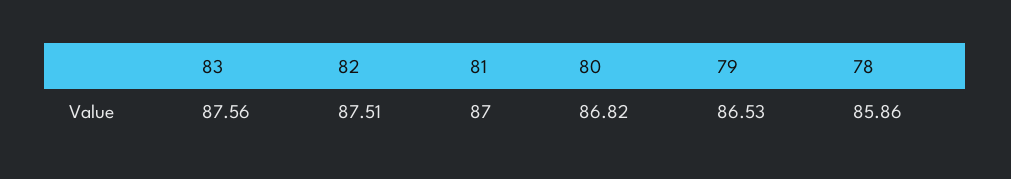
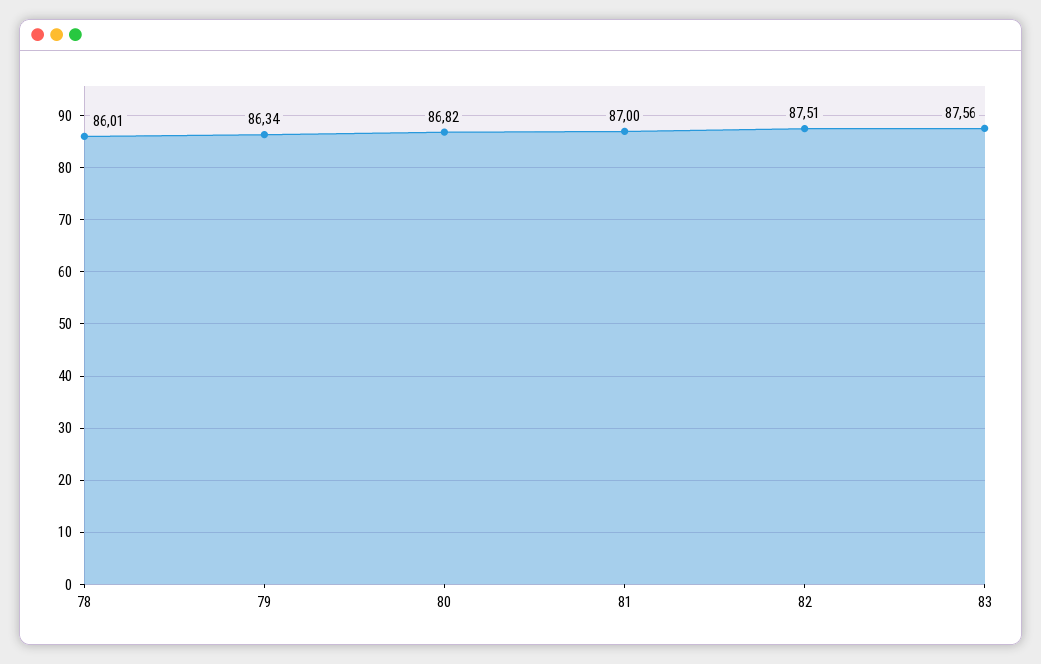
79: 86.53 -> 86.34
78: 85.86 -> 86.01

